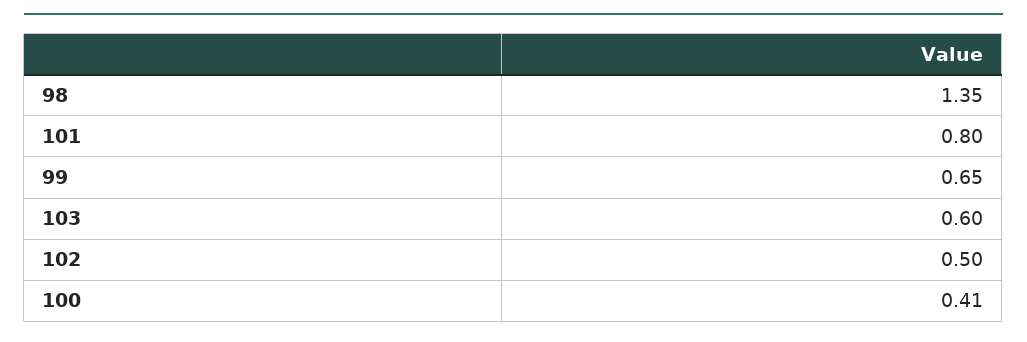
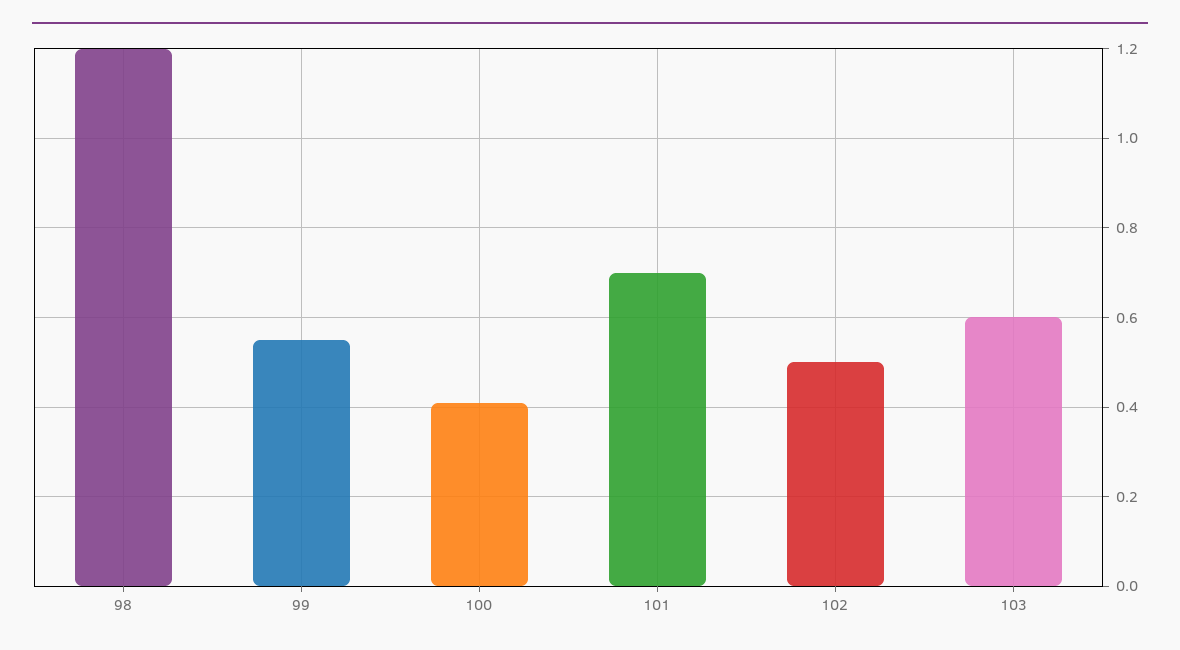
98: 1.35 -> 1.2
101: 0.8 -> 0.7
99: 0.65 -> 0.55

